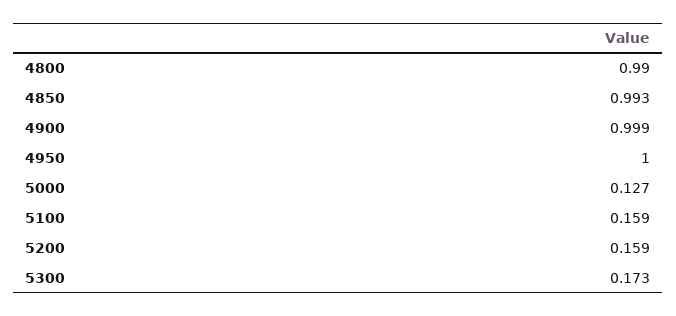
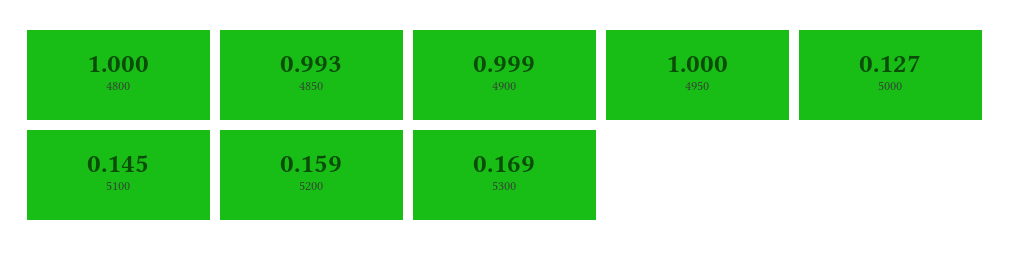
4800: 0.99 -> 1
5100: 0.159 -> 0.145
5300: 0.173 -> 0.169

